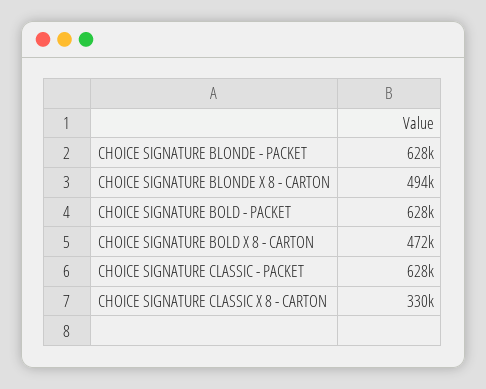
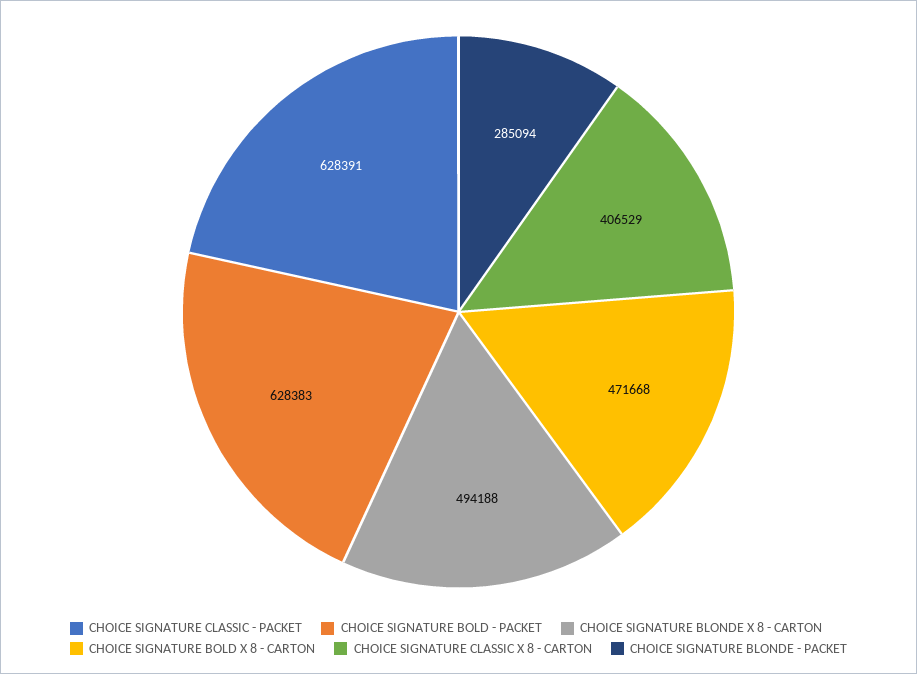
CHOICE SIGNATURE BLONDE - PACKET: 628000 -> 285094
CHOICE SIGNATURE CLASSIC X 8 - CARTON: 330000 -> 406529

